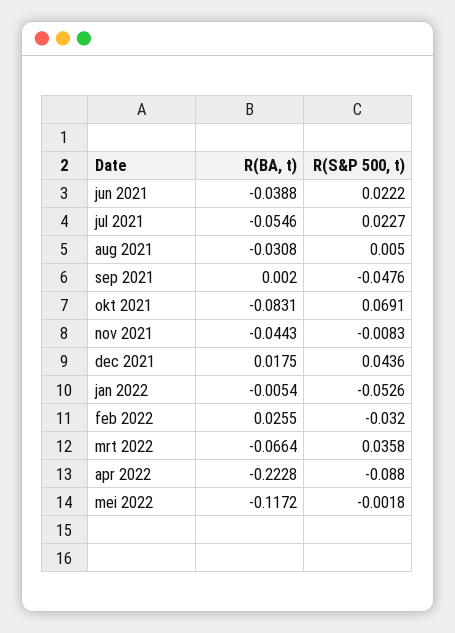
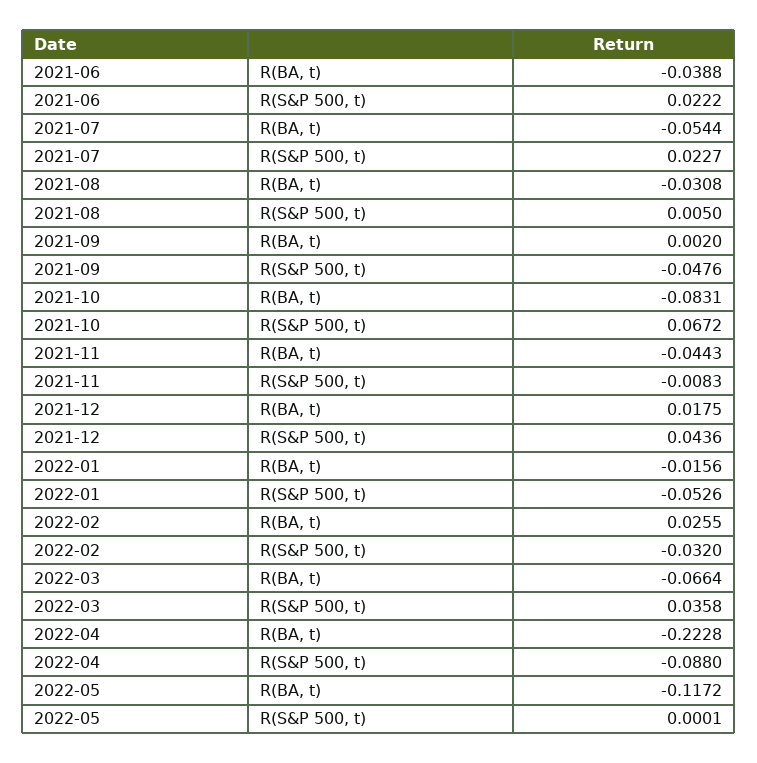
R(BA, t), jul 2021: -0.0546 -> -0.0544
R(S&P 500, t), okt 2021: 0.0691 -> 0.0672
R(BA, t), jan 2022: -0.0054 -> -0.0156
R(S&P 500, t), mei 2022: -0.0018 -> 0.0001

